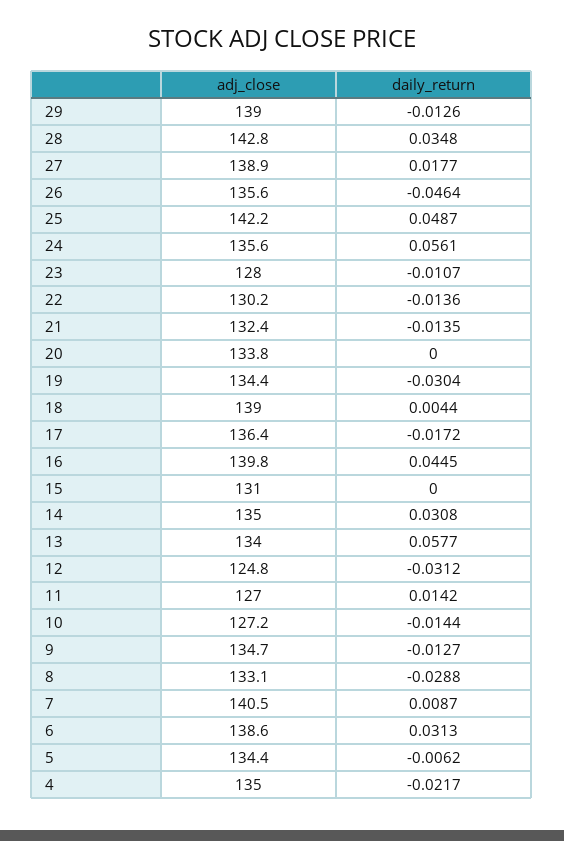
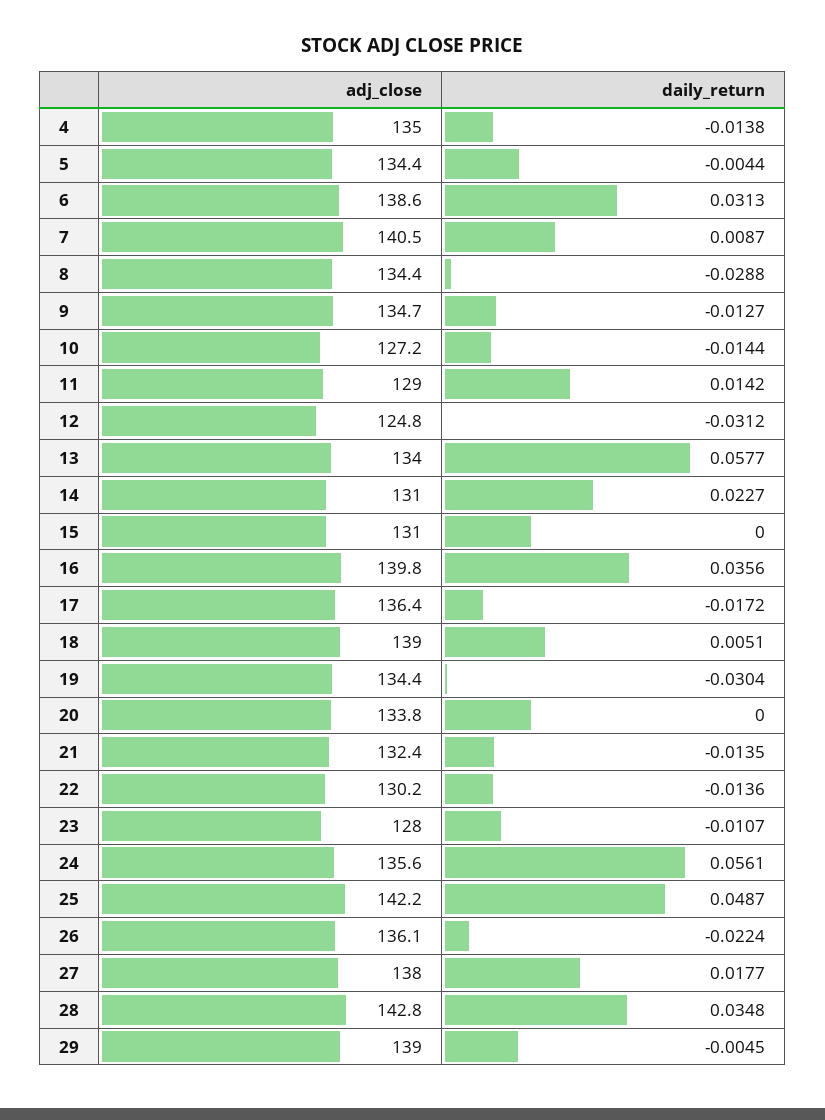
daily_return, 29: -0.0126 -> -0.0045
adj_close, 27: 138.9 -> 138
adj_close, 26: 135.6 -> 136.1
daily_return, 26: -0.0464 -> -0.0224
daily_return, 18: 0.0044 -> 0.0051
daily_return, 16: 0.0445 -> 0.0356
adj_close, 14: 135 -> 131
daily_return, 14: 0.0308 -> 0.0227
adj_close, 11: 127 -> 129
adj_close, 8: 133.1 -> 134.4
daily_return, 5: -0.0062 -> -0.0044
daily_return, 4: -0.0217 -> -0.0138

